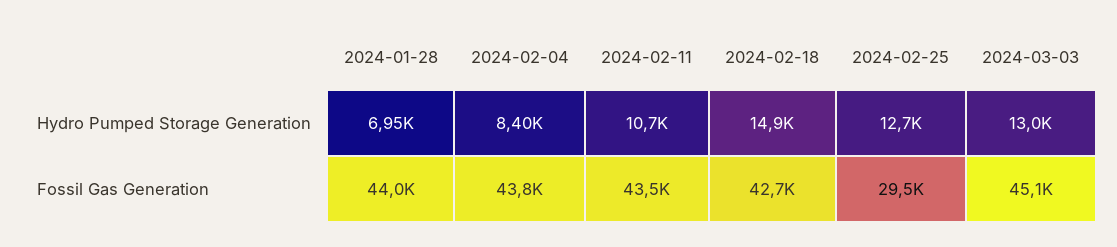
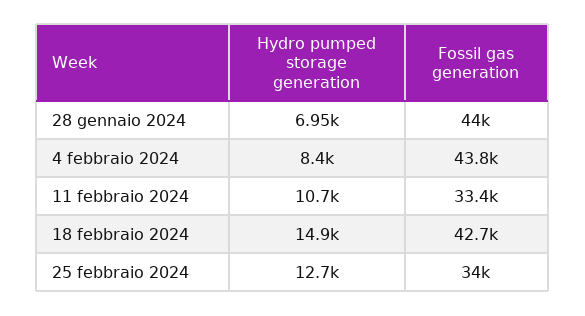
2024-03-03, Hydro Pumped Storage Generation: 13000 -> none
2024-02-11, Fossil Gas Generation: 43500 -> 33400
2024-02-25, Fossil Gas Generation: 29500 -> 34000
2024-03-03, Fossil Gas Generation: 45100 -> none

